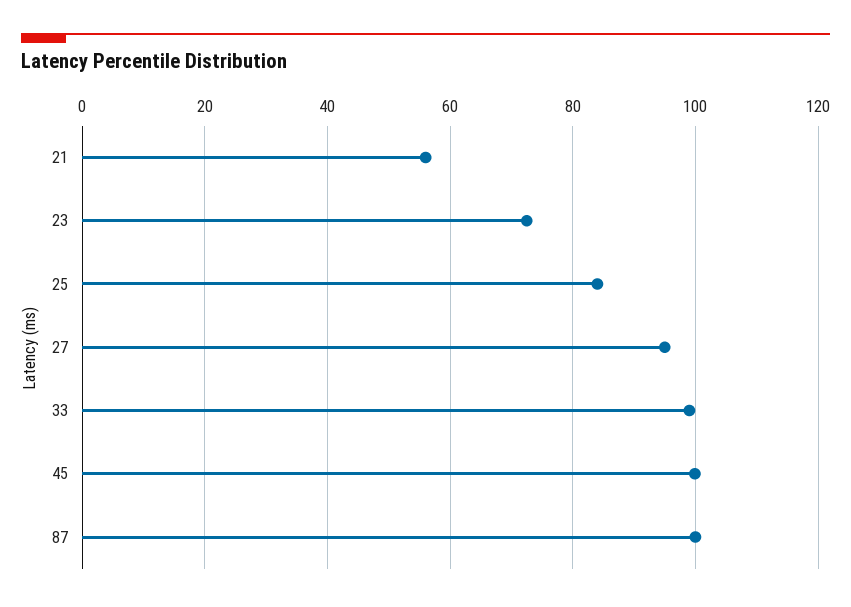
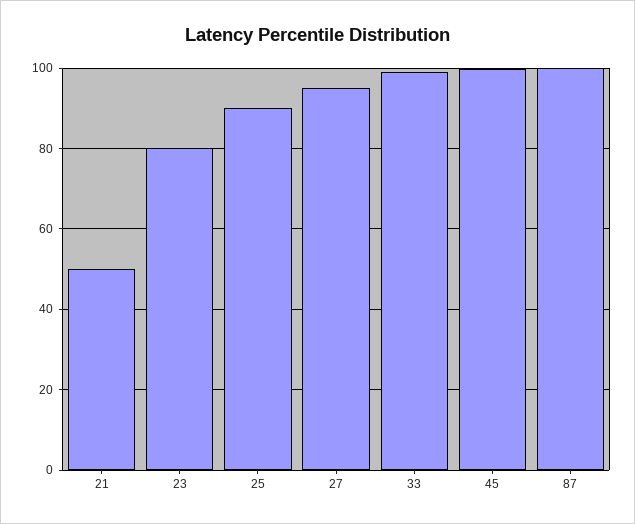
21: 56 -> 50
23: 72 -> 80
25: 84 -> 90

